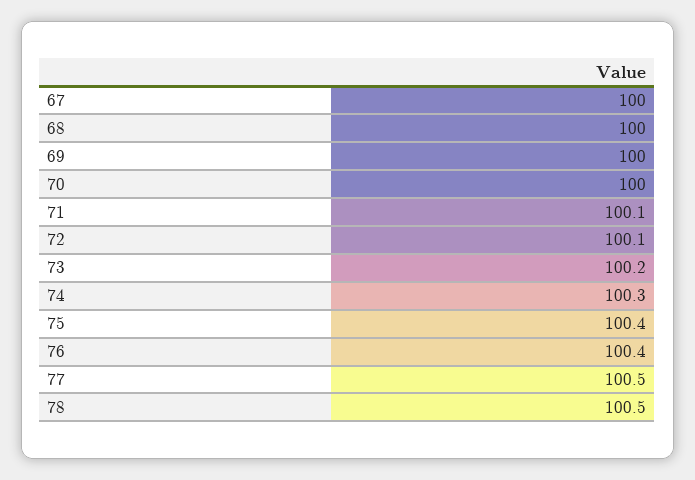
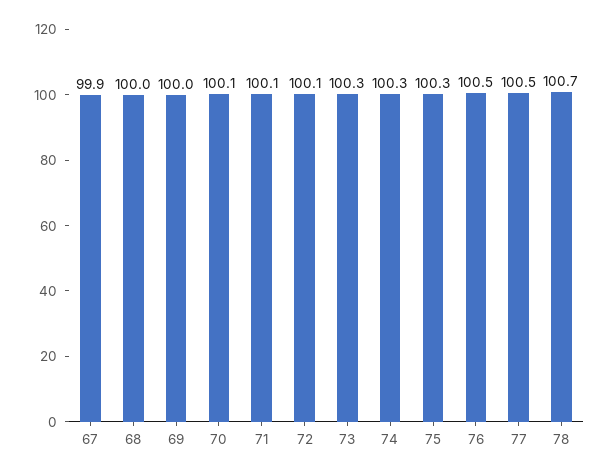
67: 100 -> 99.9
70: 100 -> 100.1
73: 100.2 -> 100.3
75: 100.4 -> 100.3
76: 100.4 -> 100.5
78: 100.5 -> 100.7

